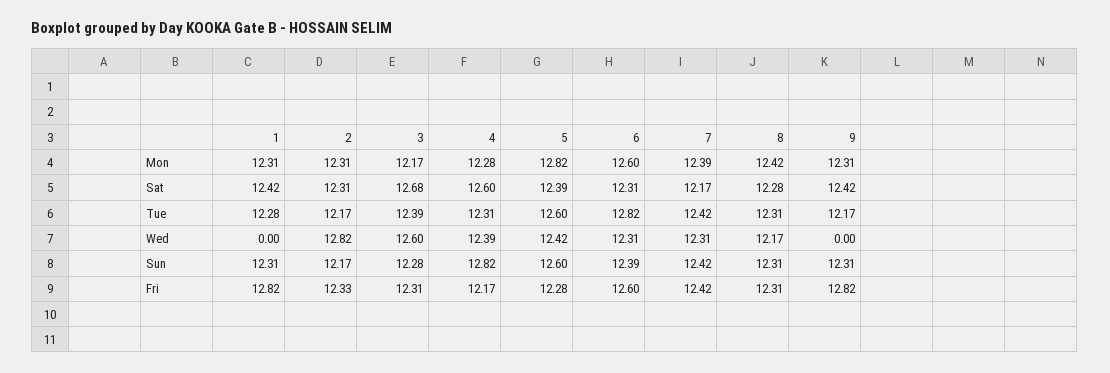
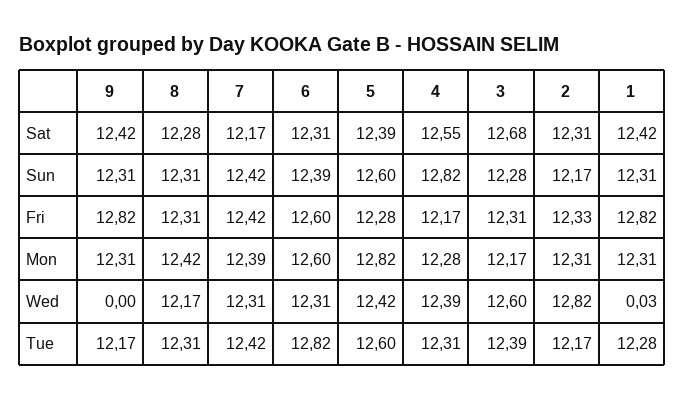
4, Sat: 12.6 -> 12.55
1, Wed: 0 -> 0.03

